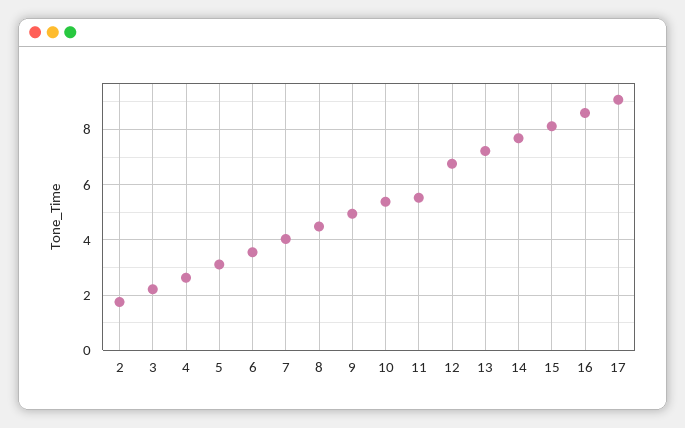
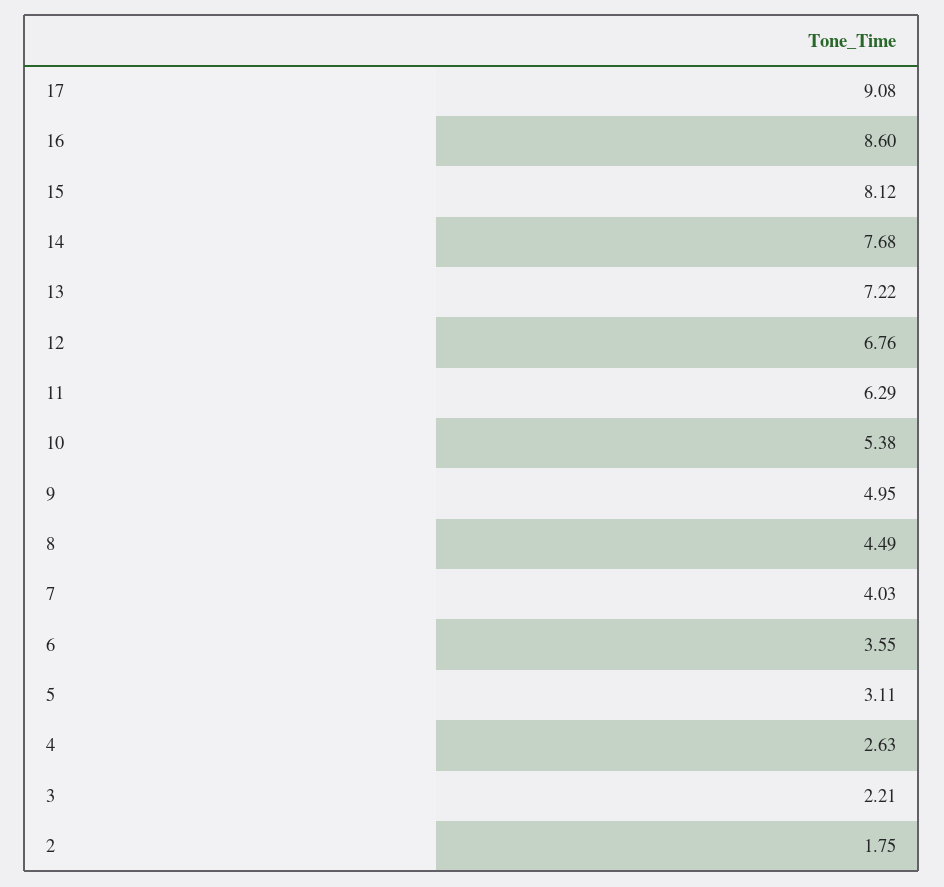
11: 5.5 -> 6.29

